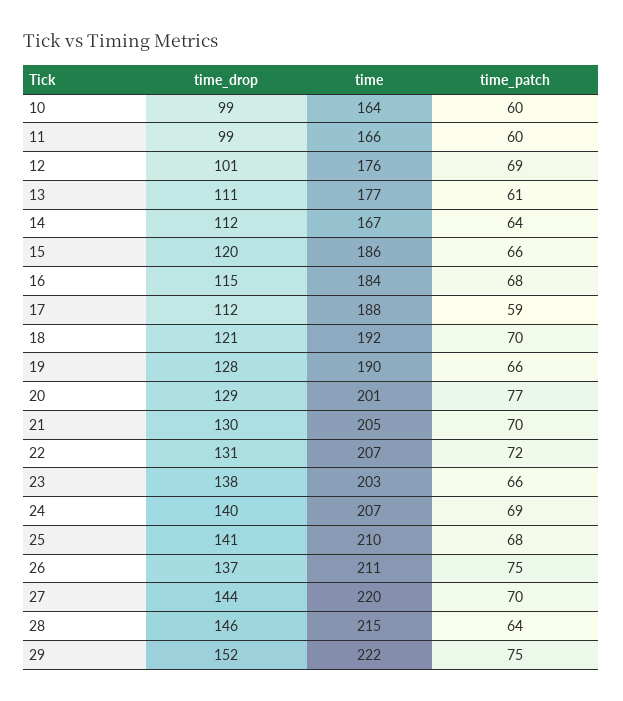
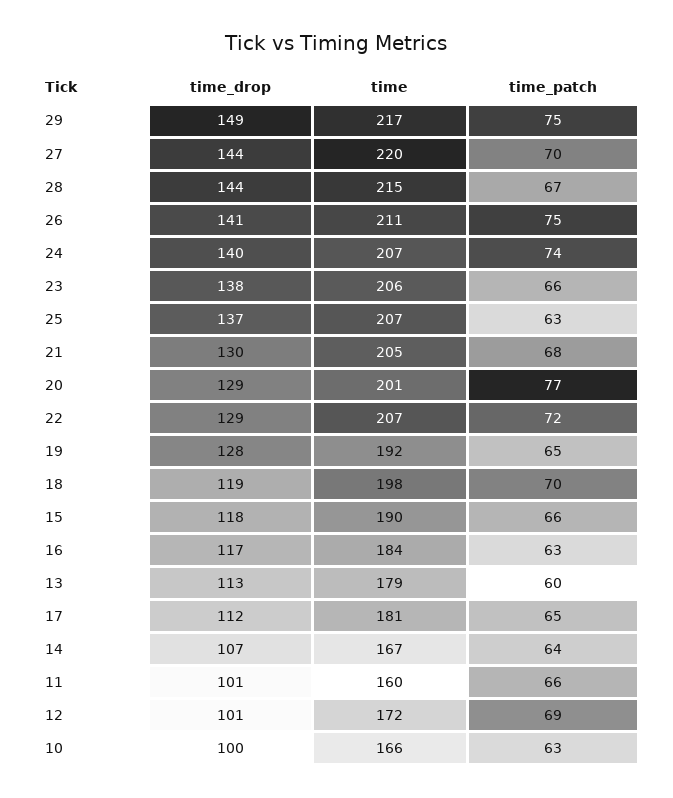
time_drop, 10: 99 -> 100
time, 10: 164 -> 166
time_patch, 10: 60 -> 63
time_drop, 11: 99 -> 101
time, 11: 166 -> 160
time_patch, 11: 60 -> 66
time, 12: 176 -> 172
time_drop, 13: 111 -> 113
time, 13: 177 -> 179
time_patch, 13: 61 -> 60
time_drop, 14: 112 -> 107
time_drop, 15: 120 -> 118
time, 15: 186 -> 190
time_drop, 16: 115 -> 117
time_patch, 16: 68 -> 63
time, 17: 188 -> 181
time_patch, 17: 59 -> 65
time_drop, 18: 121 -> 119
time, 18: 192 -> 198
time, 19: 190 -> 192
time_patch, 19: 66 -> 65
time_patch, 21: 70 -> 68
time_drop, 22: 131 -> 129
time, 23: 203 -> 206
time_patch, 24: 69 -> 74
time_drop, 25: 141 -> 137
time, 25: 210 -> 207
time_patch, 25: 68 -> 63
time_drop, 26: 137 -> 141
time_drop, 28: 146 -> 144
time_patch, 28: 64 -> 67
time_drop, 29: 152 -> 149
time, 29: 222 -> 217

